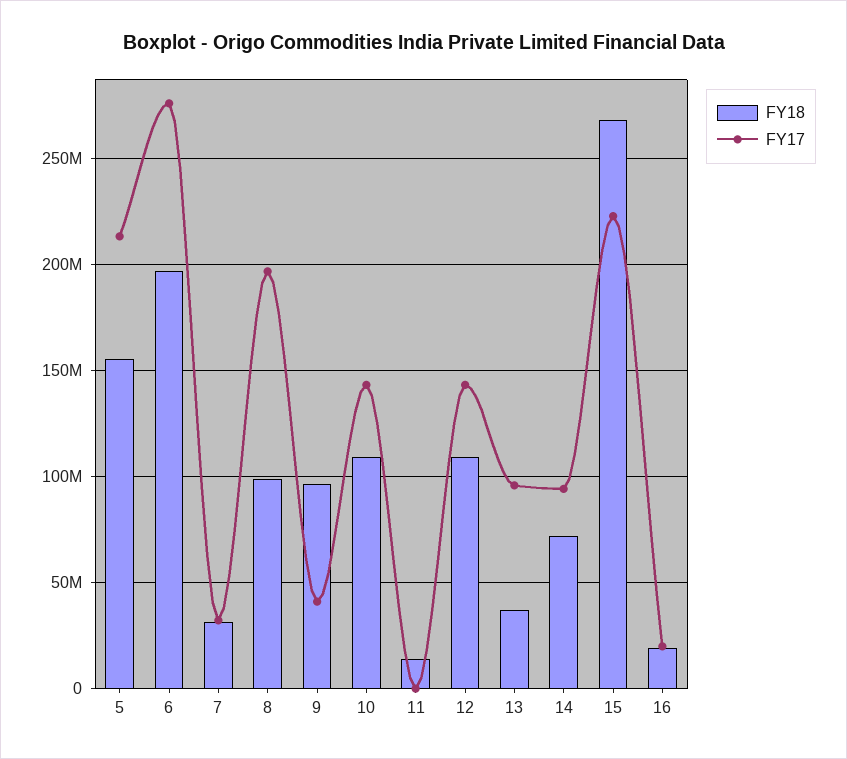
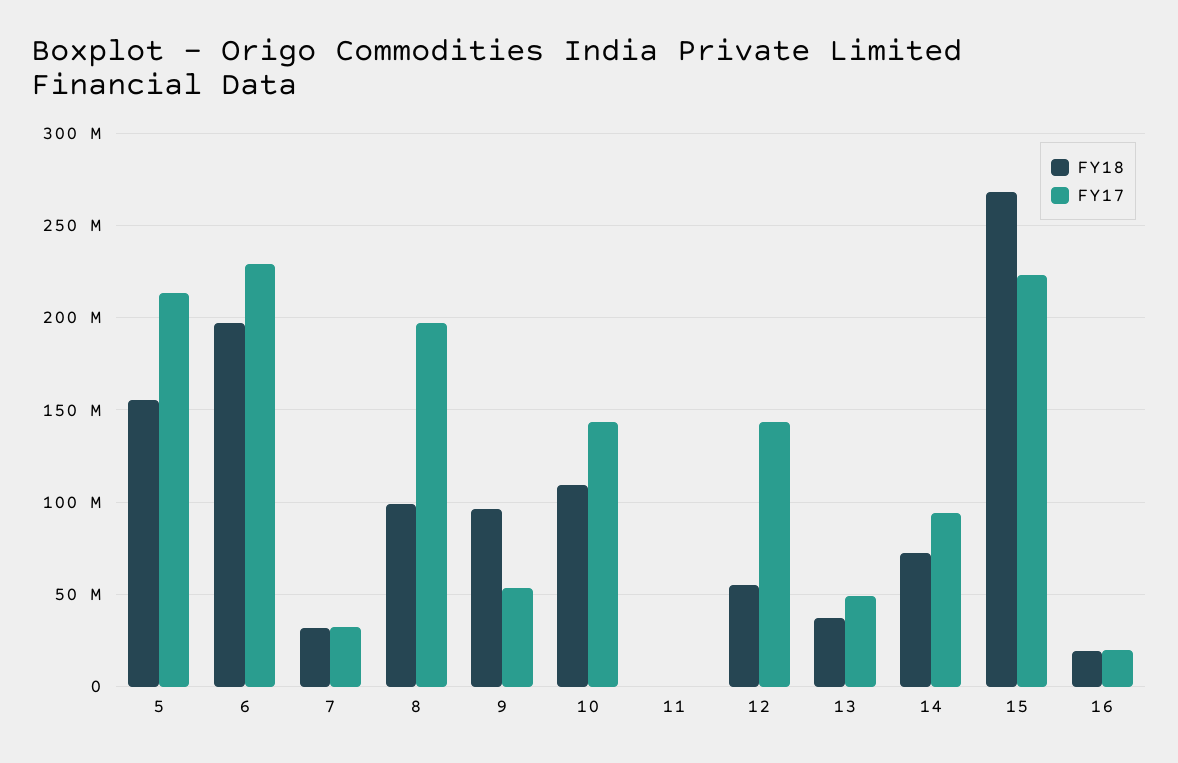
FY17, 6: 275000000 -> 230000000
FY17, 9: 40000000 -> 55000000
FY18, 11: 15000000 -> 0
FY18, 12: 110000000 -> 55000000
FY17, 13: 95000000 -> 50000000

